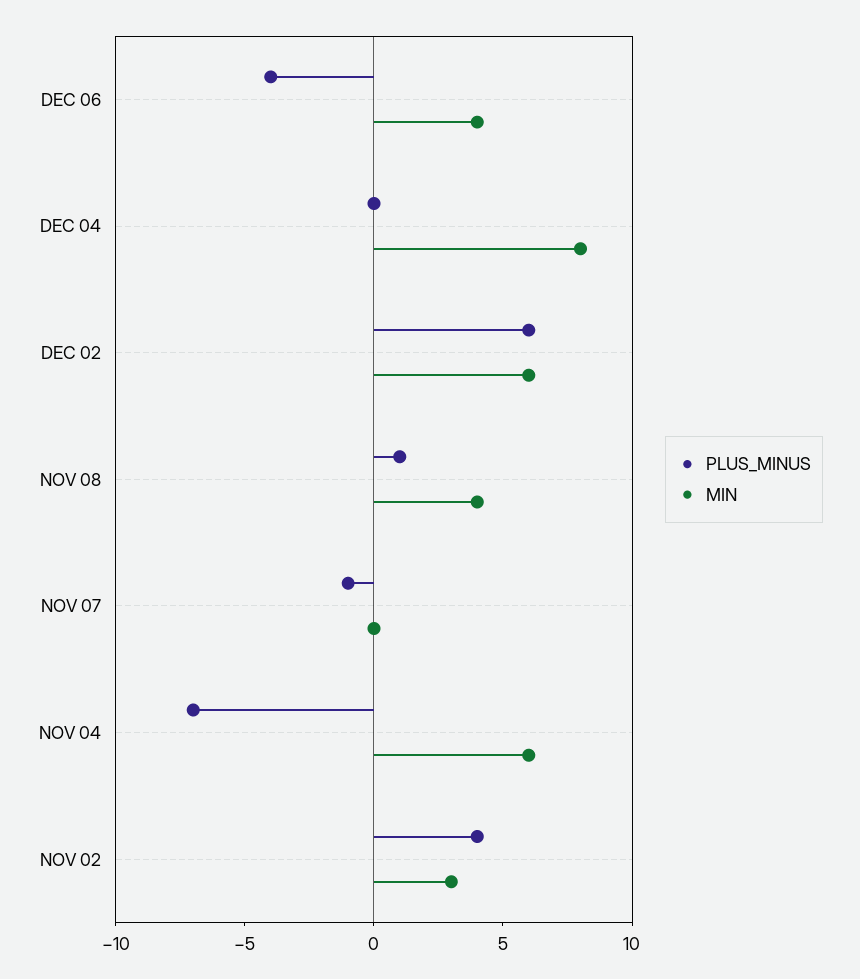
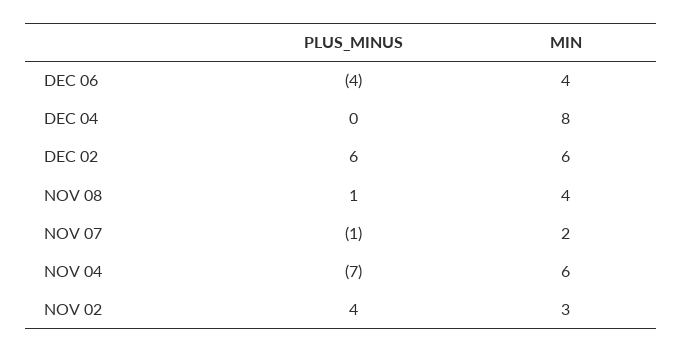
MIN, NOV 07: 0 -> 2

